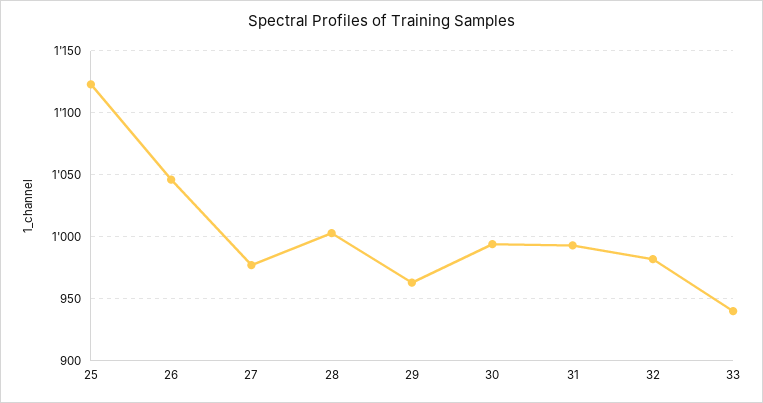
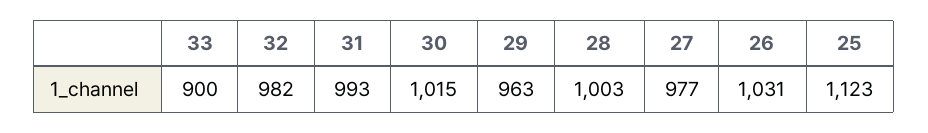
26: 1045 -> 1031
30: 995 -> 1015
33: 940 -> 900

